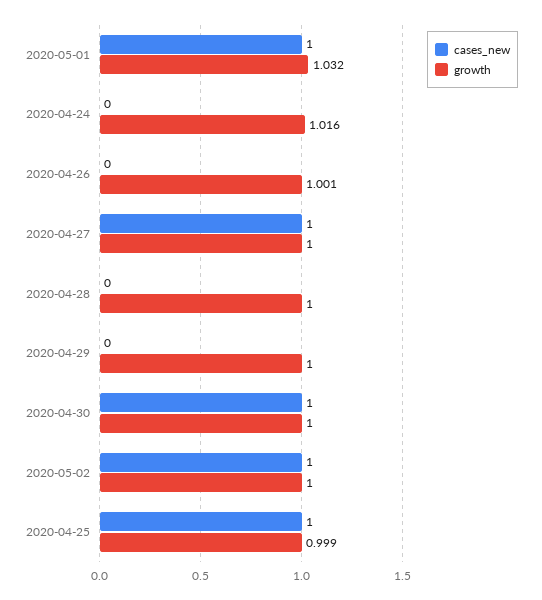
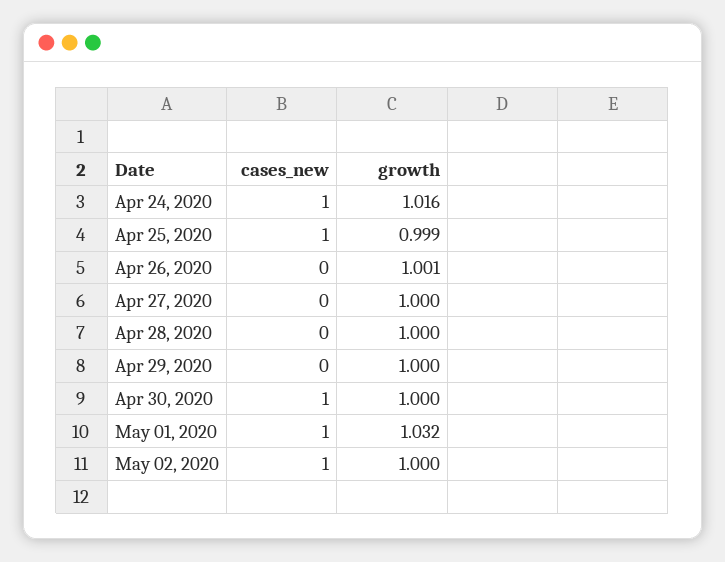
cases_new, 2020-04-24: 0 -> 1
cases_new, 2020-04-27: 1 -> 0

